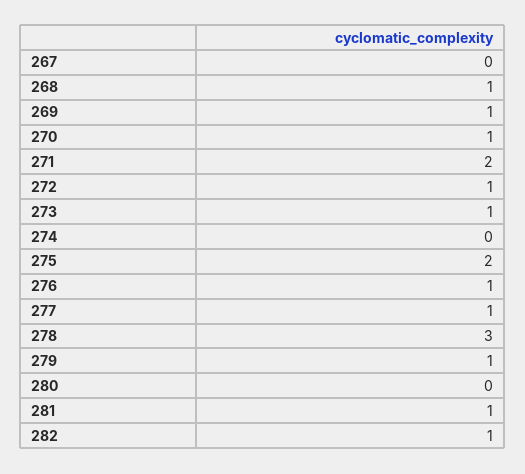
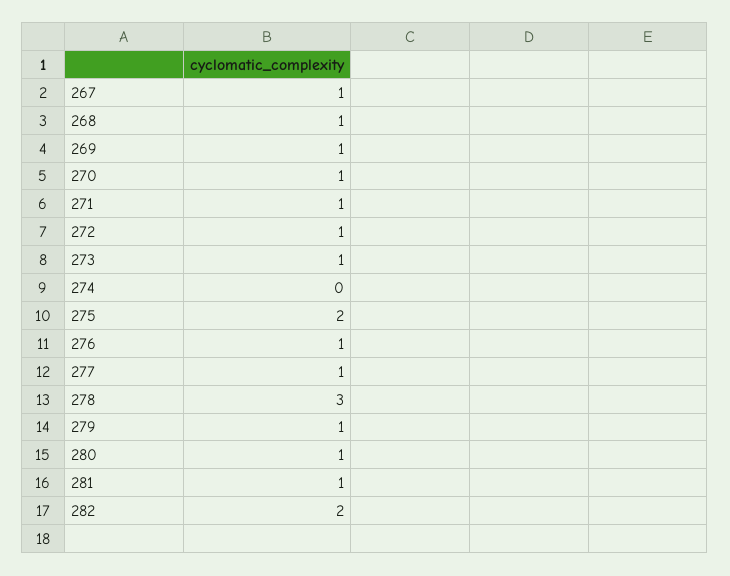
267: 0 -> 1
271: 2 -> 1
280: 0 -> 1
282: 1 -> 2

